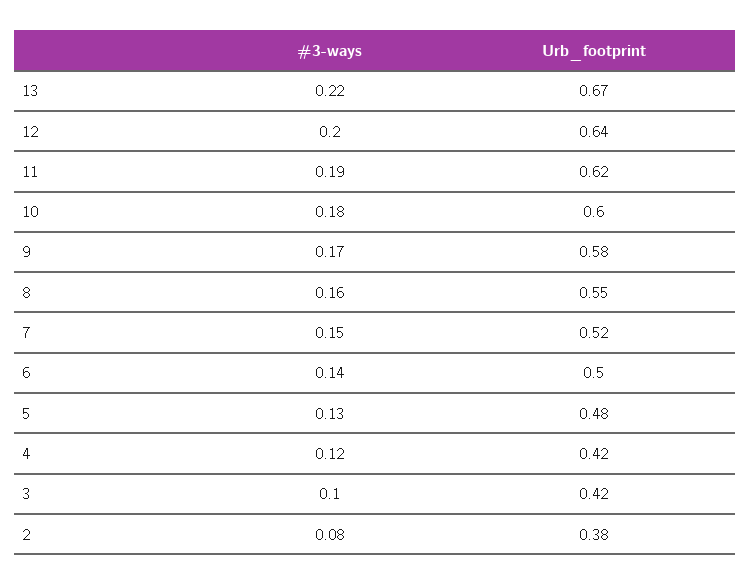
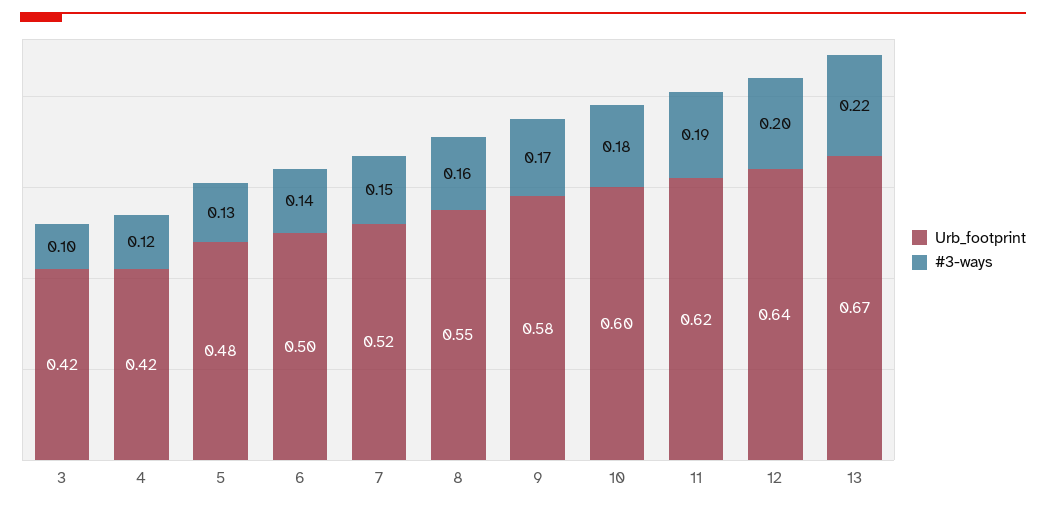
#3-ways, 2: 0.08 -> none
Urb_footprint, 2: 0.38 -> none

